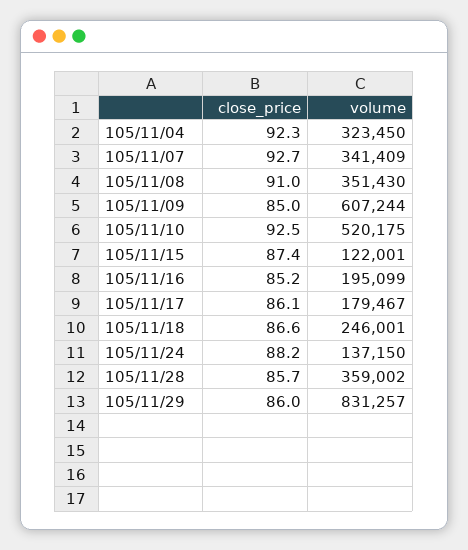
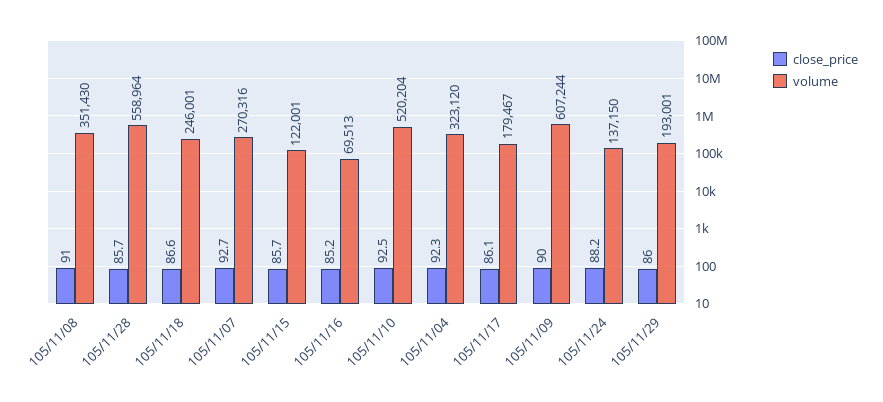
volume, 105/11/04: 323450 -> 323120
volume, 105/11/07: 341409 -> 270316
close_price, 105/11/09: 85 -> 90
volume, 105/11/10: 520175 -> 520204
close_price, 105/11/15: 87.4 -> 85.7
volume, 105/11/16: 195099 -> 69513
volume, 105/11/28: 359002 -> 558964
volume, 105/11/29: 831257 -> 193001

